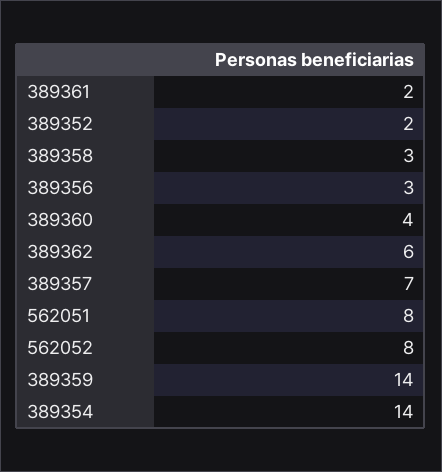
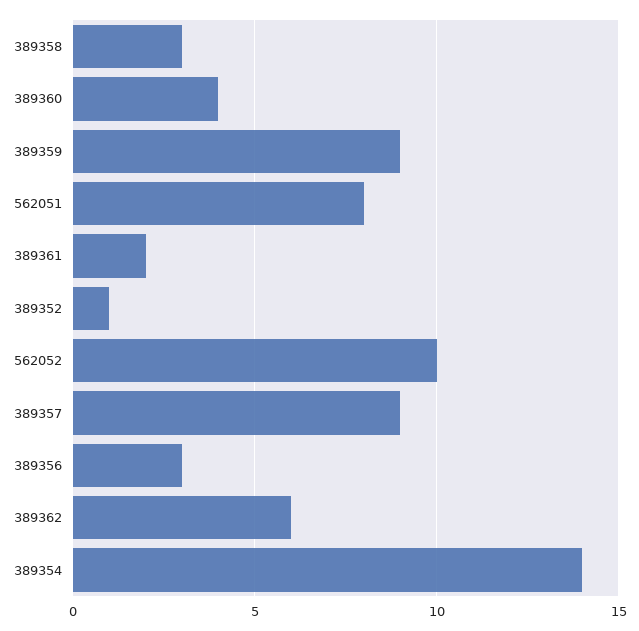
389352: 2 -> 1
389357: 7 -> 9
562052: 8 -> 10
389359: 14 -> 9

